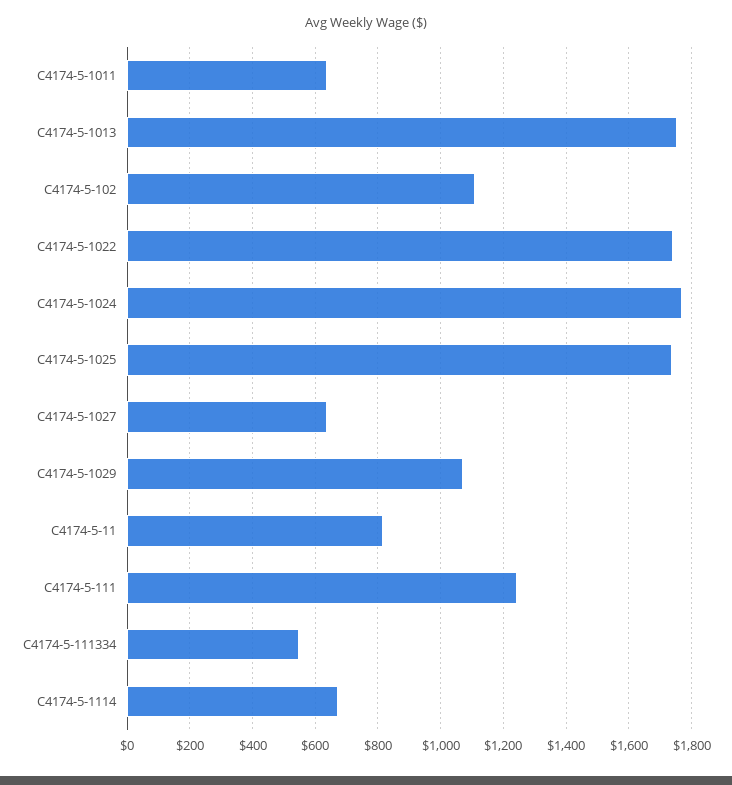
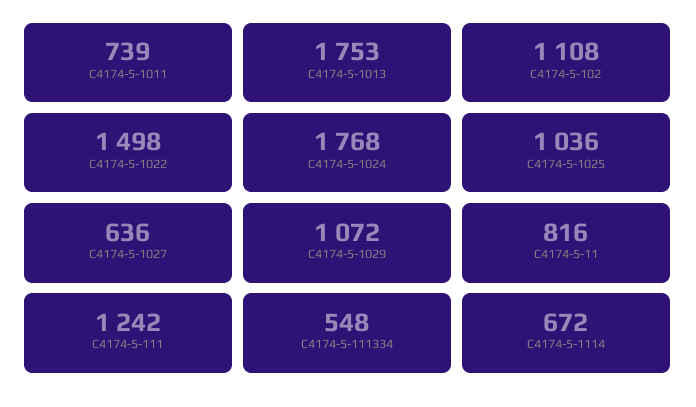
C4174-5-1011: 640 -> 739
C4174-5-1022: 1740 -> 1498
C4174-5-1025: 1740 -> 1036

